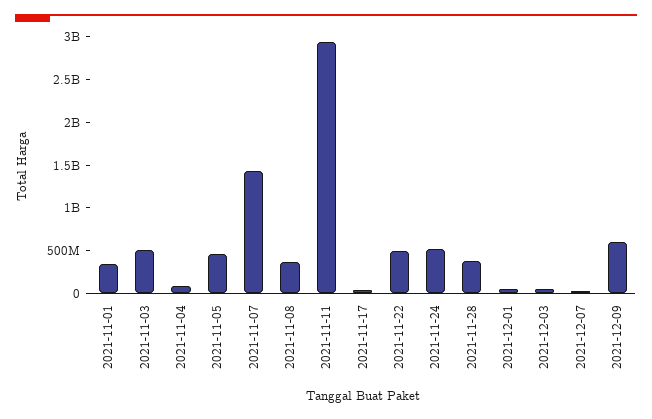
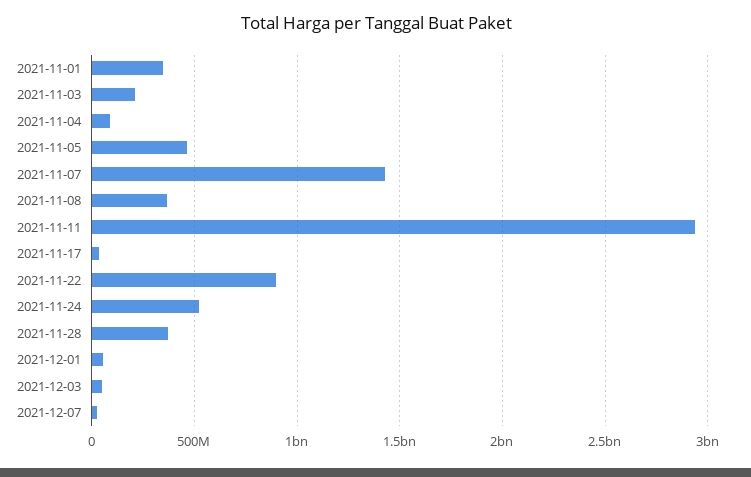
2021-11-03: 500000000 -> 200000000
2021-11-22: 500000000 -> 900000000
2021-12-09: 600000000 -> none

